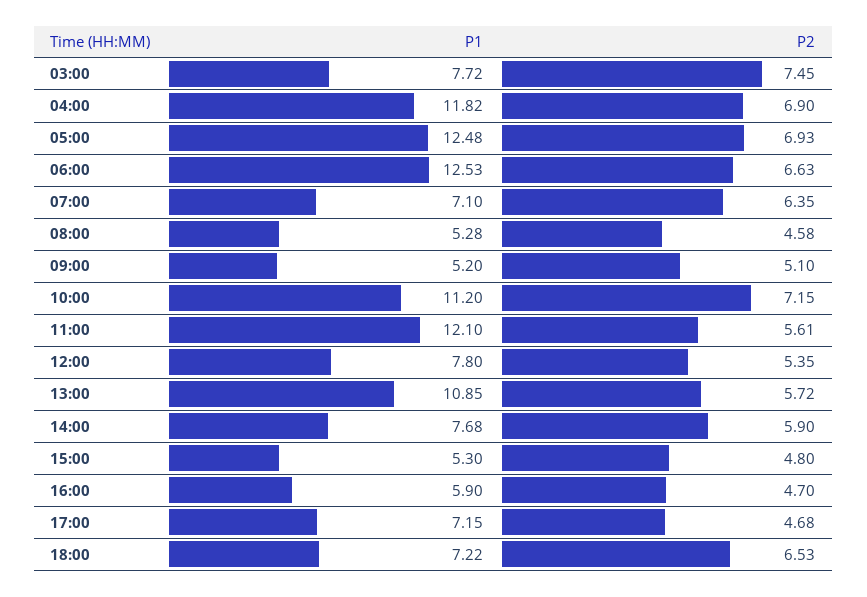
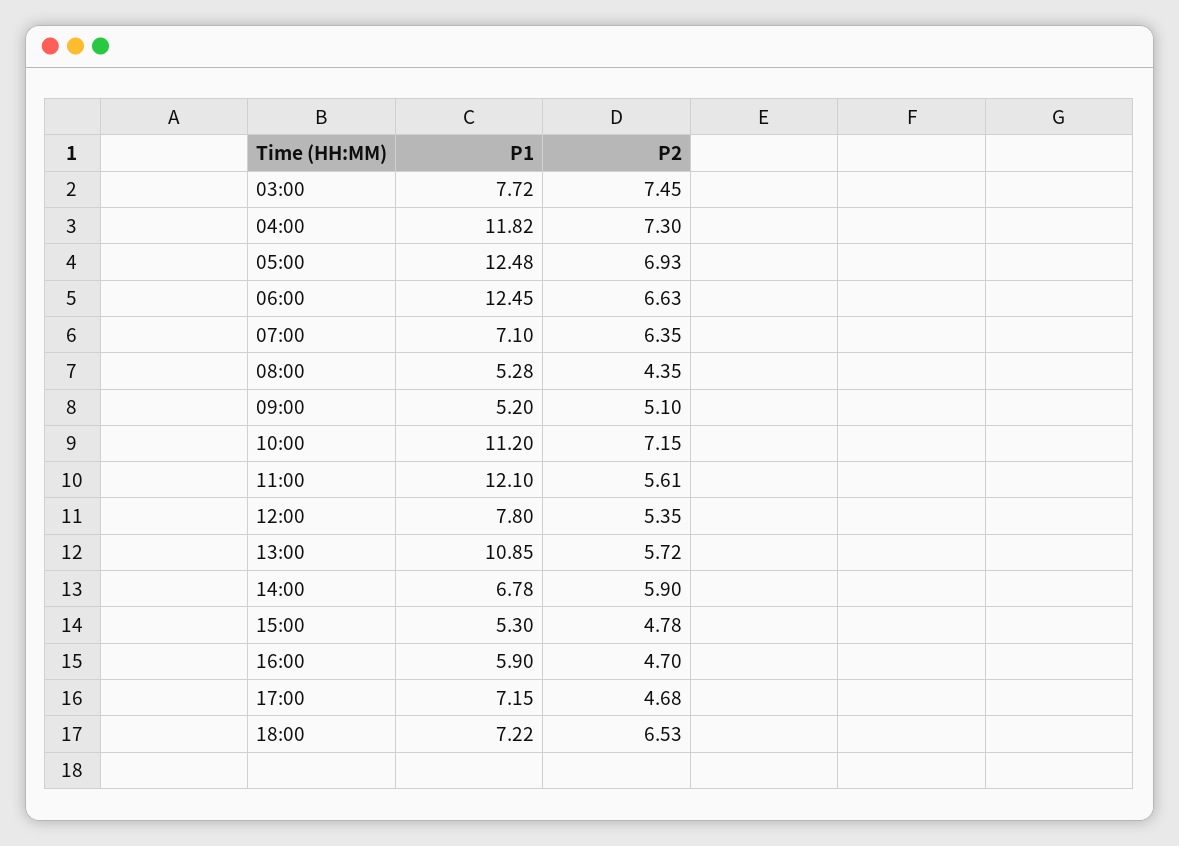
P2, 04:00: 6.9 -> 7.3
P1, 06:00: 12.53 -> 12.45
P2, 08:00: 4.58 -> 4.35
P1, 14:00: 7.68 -> 6.78
P2, 15:00: 4.8 -> 4.78

